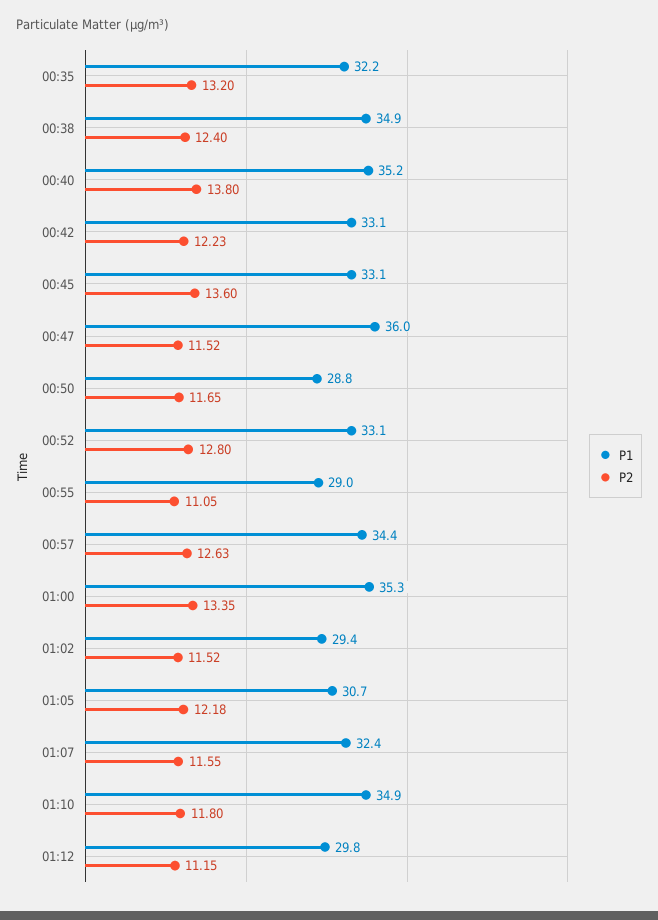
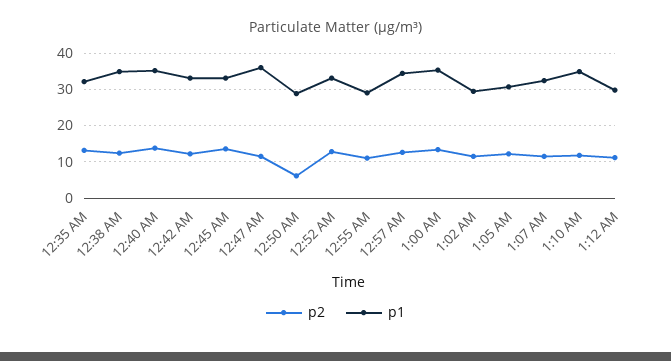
P2, 00:50: 11.65 -> 6

